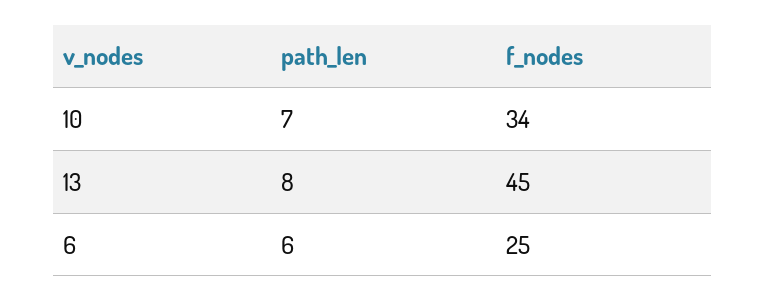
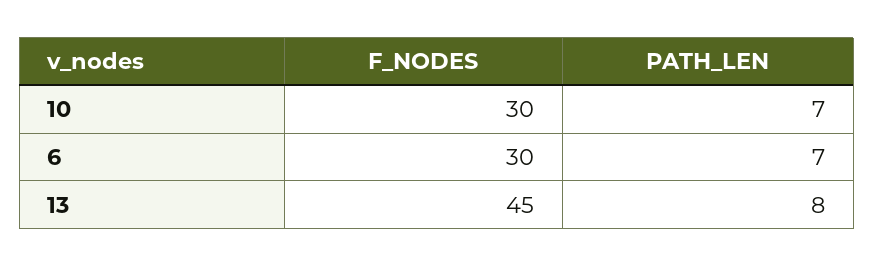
f_nodes, 10: 34 -> 30
path_len, 6: 6 -> 7
f_nodes, 6: 25 -> 30

